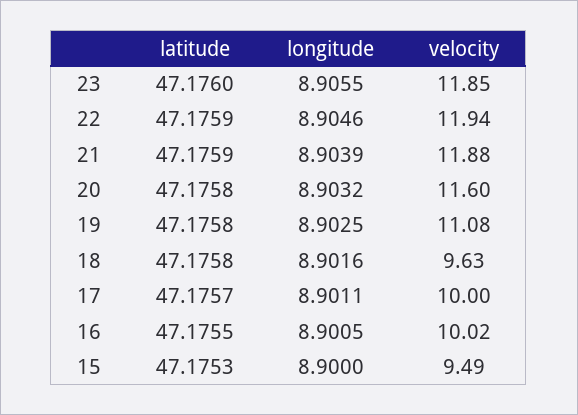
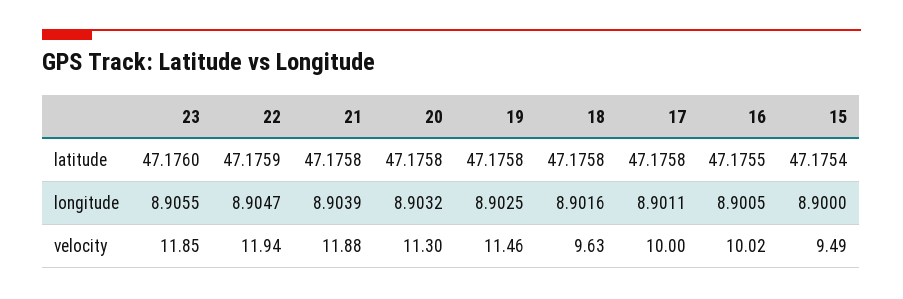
longitude, 22: 8.9046 -> 8.9047
latitude, 21: 47.1759 -> 47.1758
velocity, 20: 11.6 -> 11.3
velocity, 19: 11.08 -> 11.46
latitude, 17: 47.1757 -> 47.1758
latitude, 15: 47.1753 -> 47.1754

